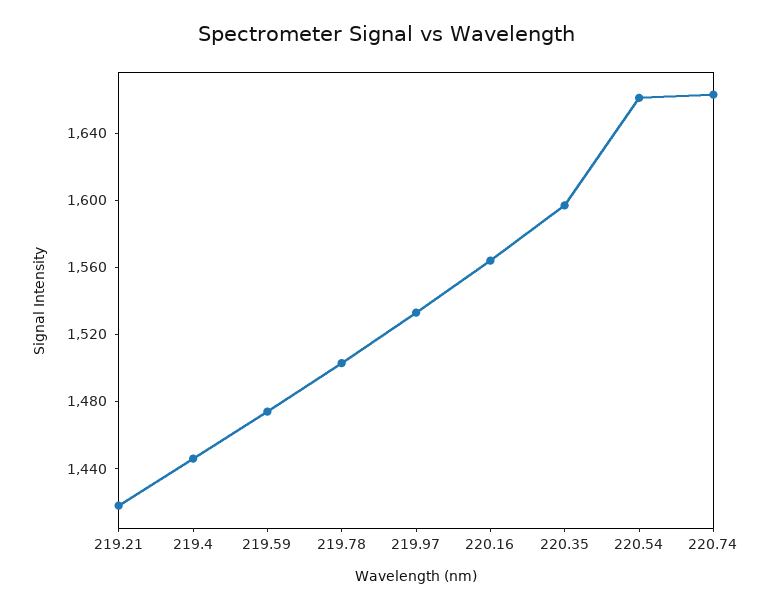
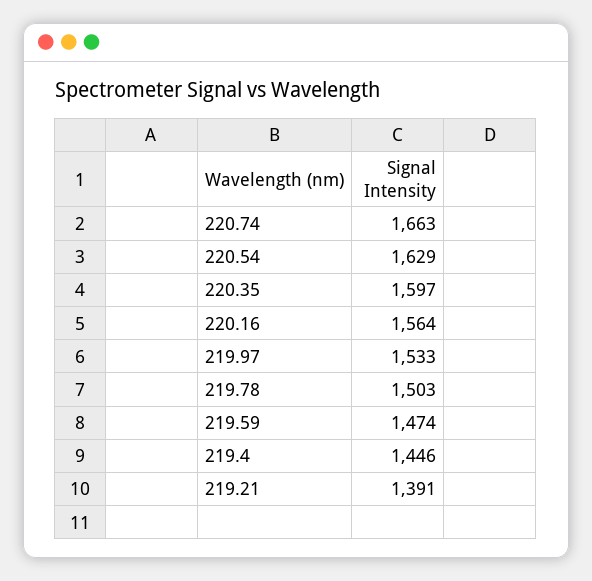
219.21: 1420 -> 1391
220.54: 1660 -> 1629

